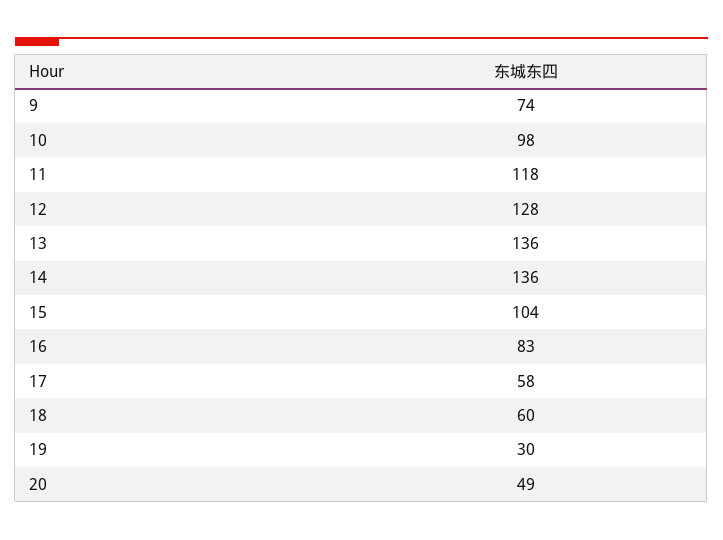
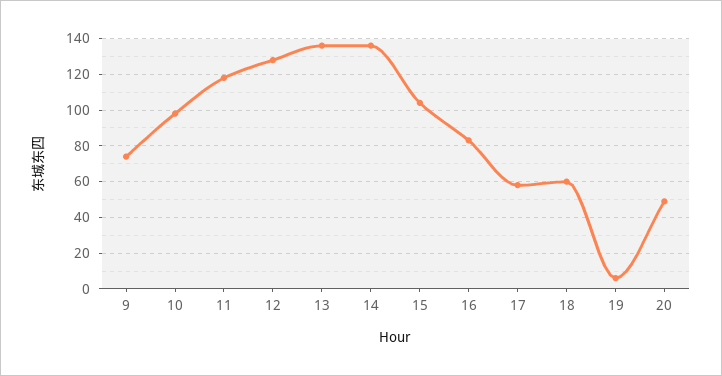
19: 30 -> 5

